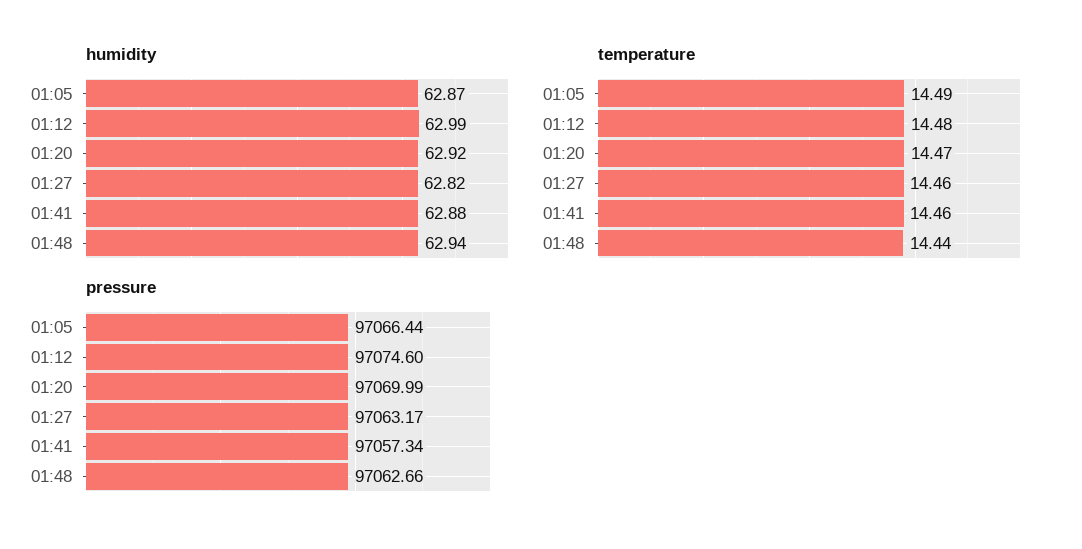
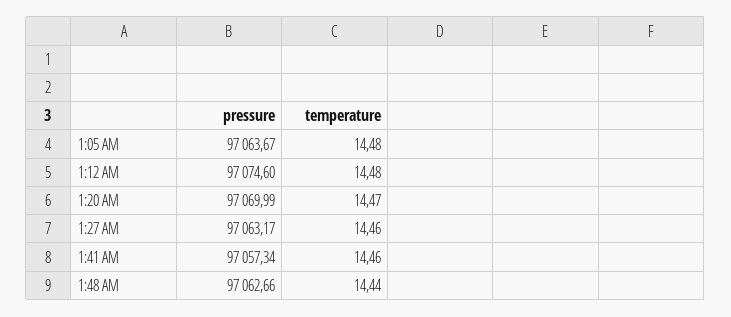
humidity, 01:05: 62.87 -> none
humidity, 01:12: 62.99 -> none
humidity, 01:20: 62.92 -> none
humidity, 01:27: 62.82 -> none
humidity, 01:41: 62.88 -> none
humidity, 01:48: 62.94 -> none
temperature, 01:05: 14.49 -> 14.48
pressure, 01:05: 97066.44 -> 97063.67

